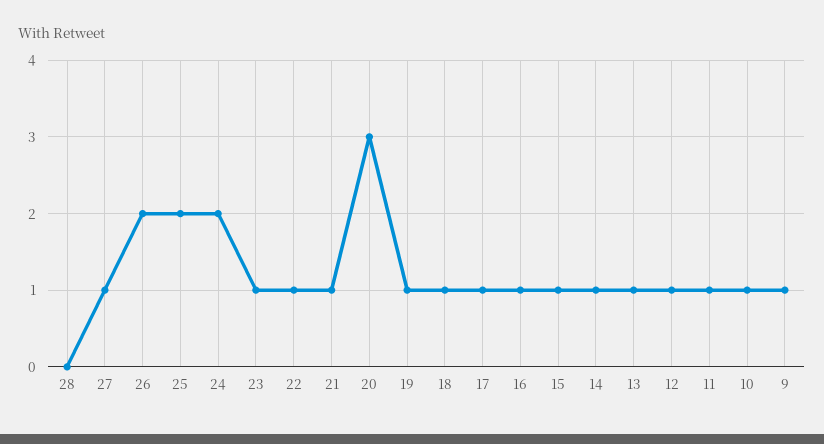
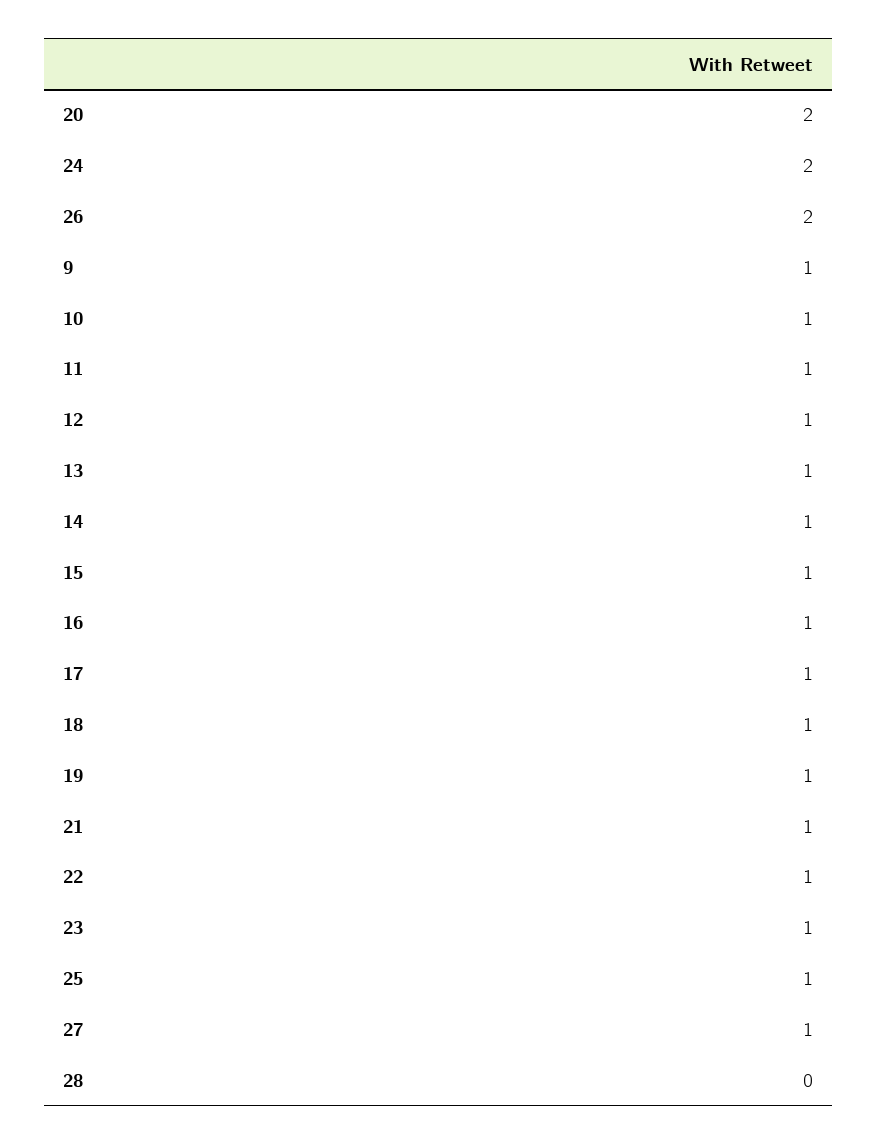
25: 2 -> 1
20: 3 -> 2

